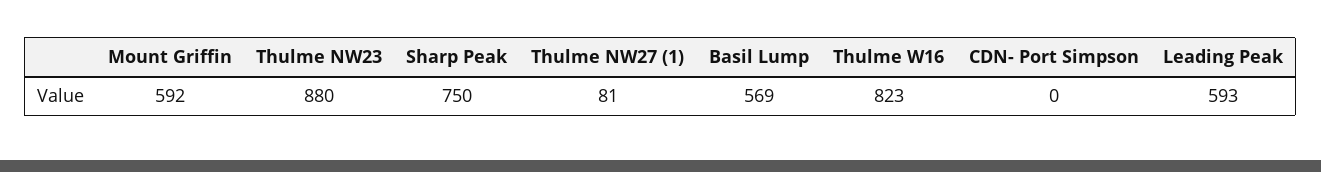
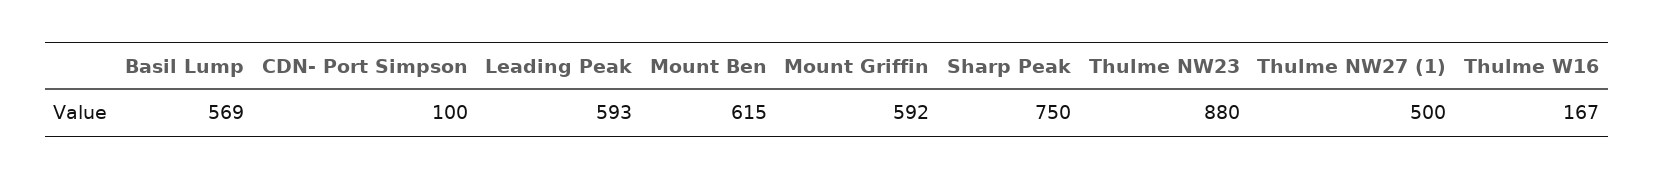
Thulme NW27 (1): 81 -> 500
Thulme W16: 823 -> 167
CDN- Port Simpson: 0 -> 100
Mount Ben: none -> 615

